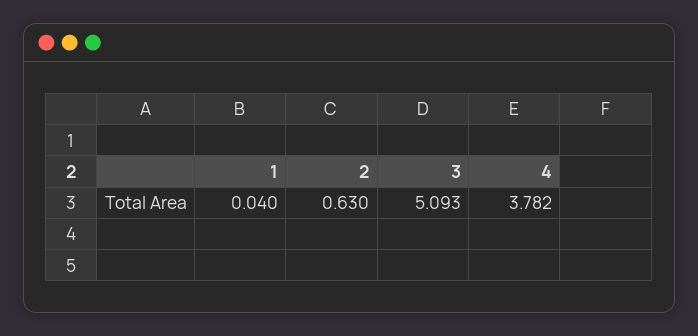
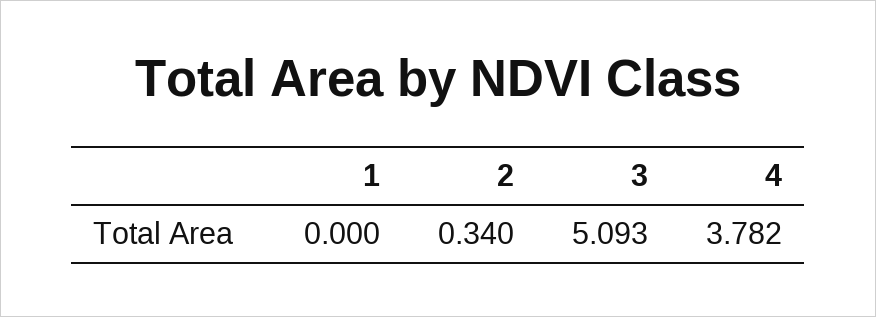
1: 0.04 -> 0
2: 0.63 -> 0.34

